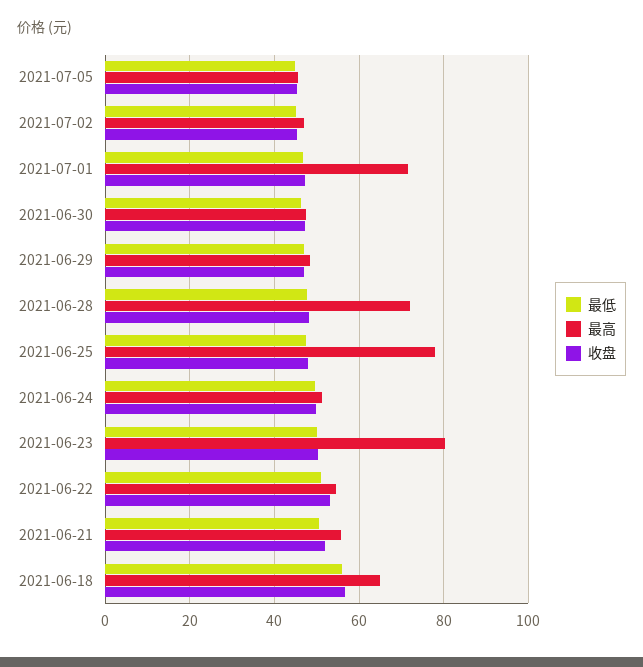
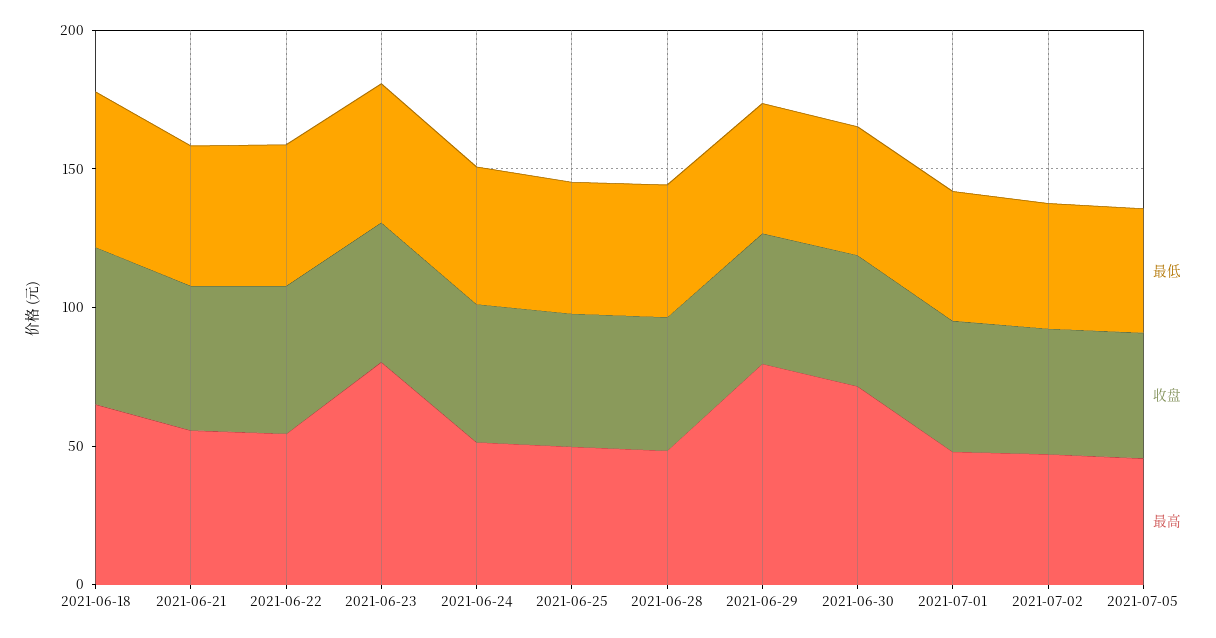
最高, 2021-07-01: 72 -> 50
最高, 2021-06-30: 48 -> 70
最高, 2021-06-29: 48 -> 80
最高, 2021-06-28: 72 -> 50
最高, 2021-06-25: 78 -> 50

